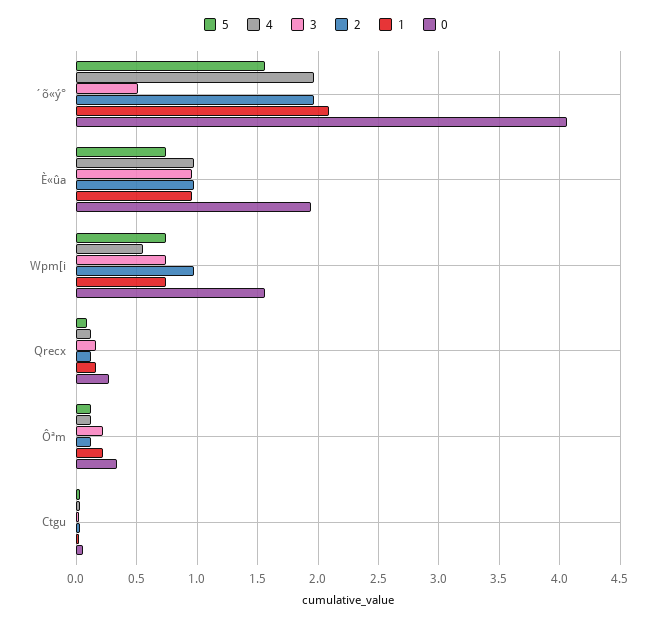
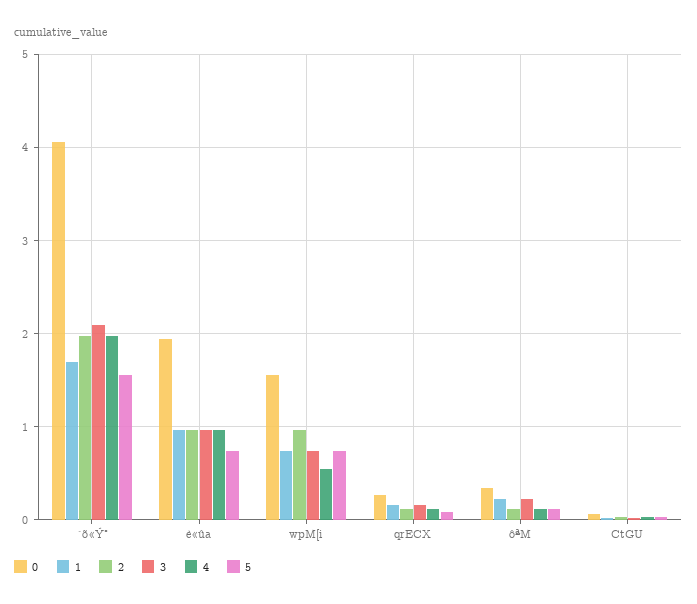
3, ´õ«ý°: 0.5 -> 2.1
1, ´õ«ý°: 2.1 -> 1.7

